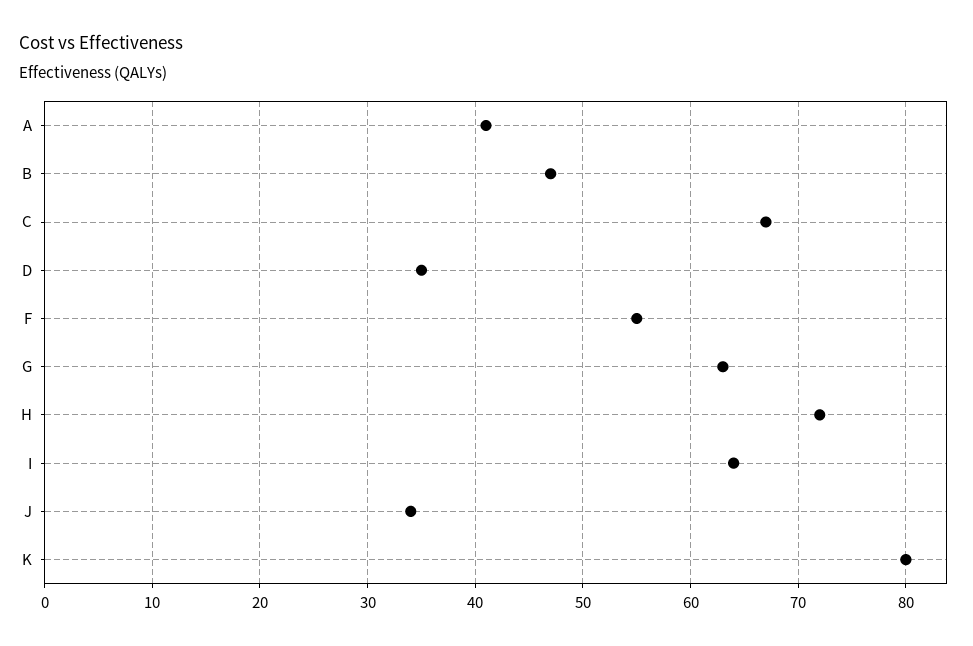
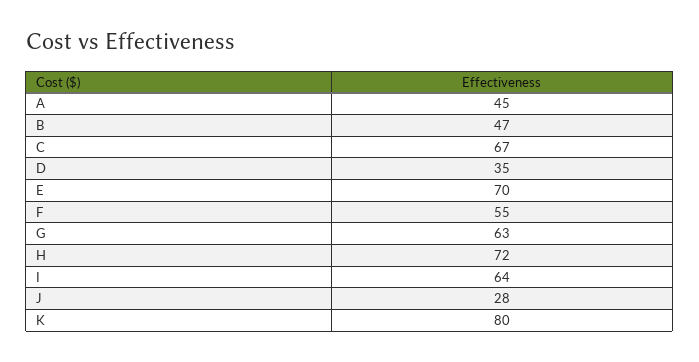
A: 41 -> 45
J: 34 -> 28
E: none -> 70

